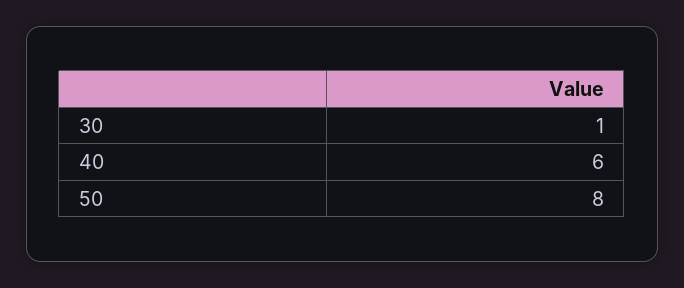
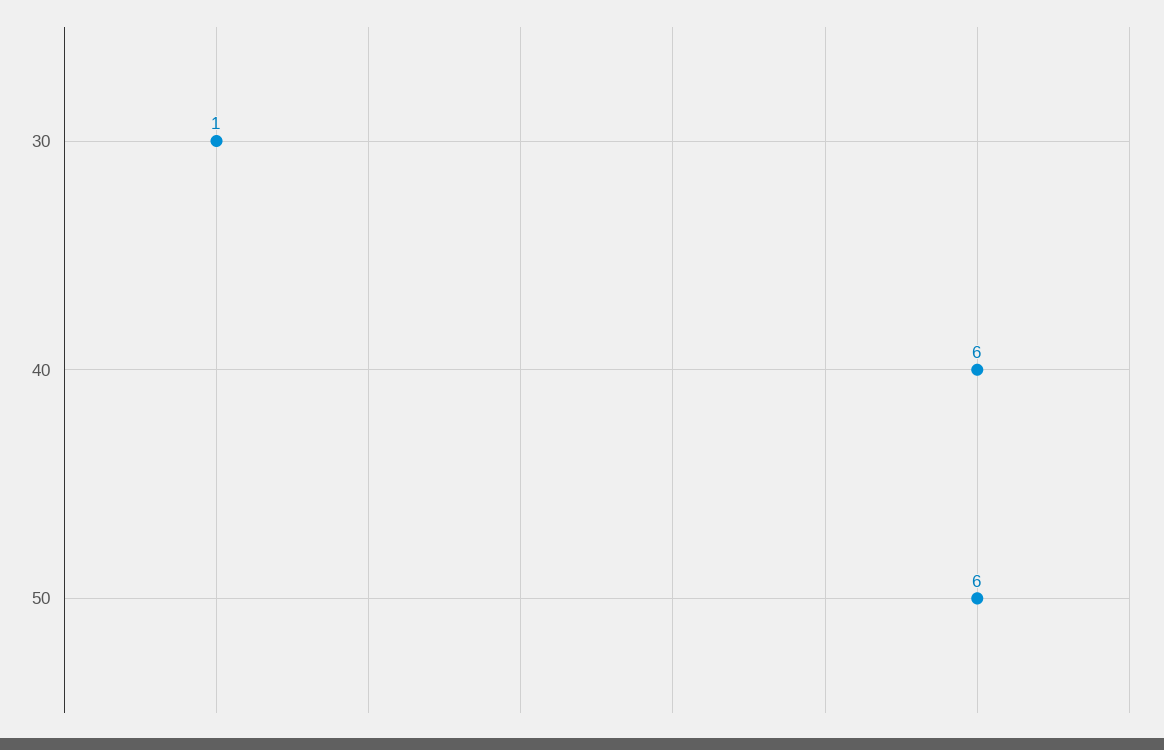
50: 8 -> 6

